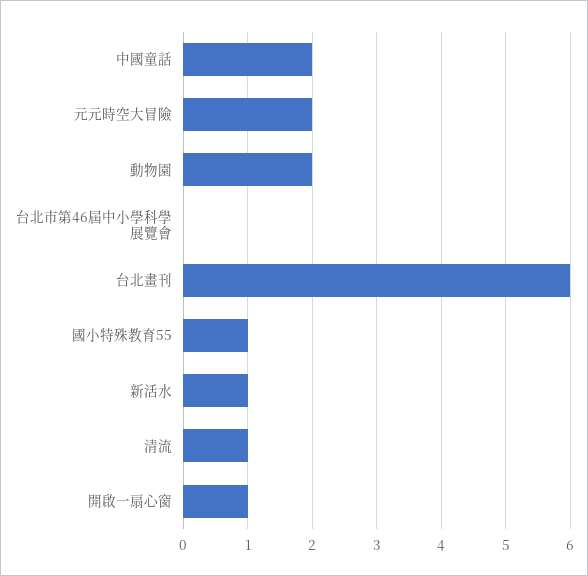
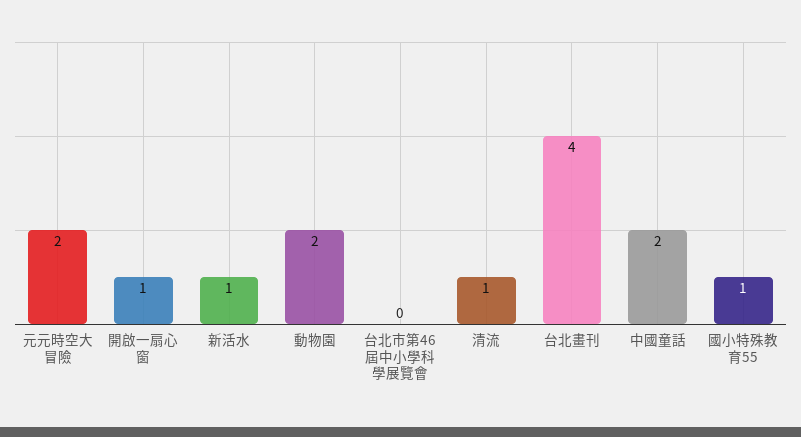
台北畫刊: 6 -> 4

